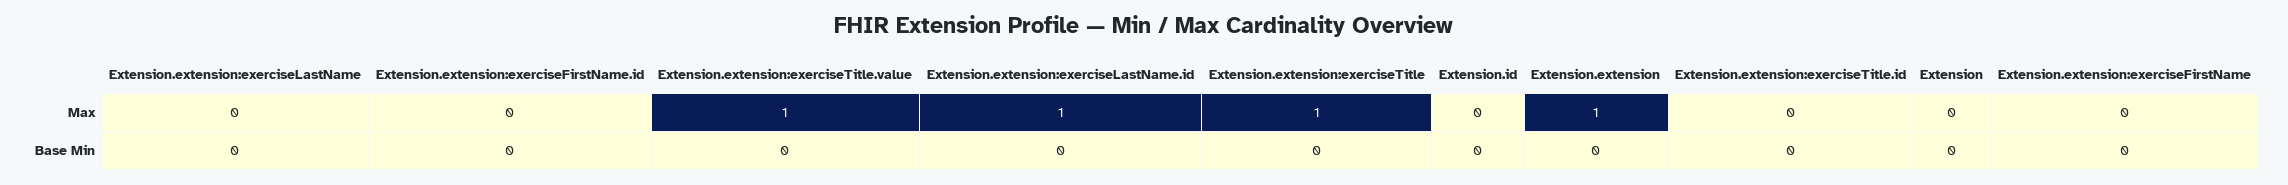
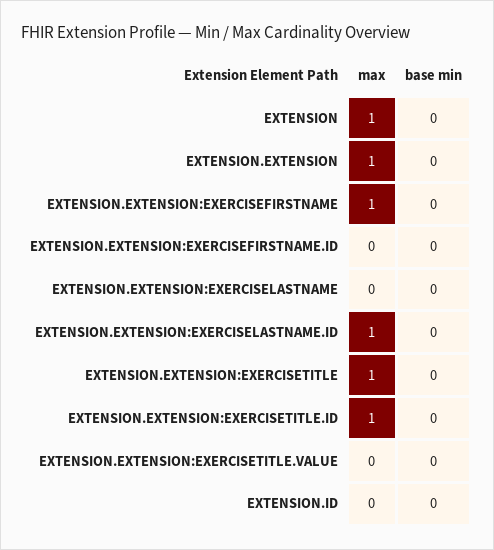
Extension.extension:exerciseTitle.value, Max: 1 -> 0
Extension.extension:exerciseTitle.id, Max: 0 -> 1
Extension, Max: 0 -> 1
Extension.extension:exerciseFirstName, Max: 0 -> 1

